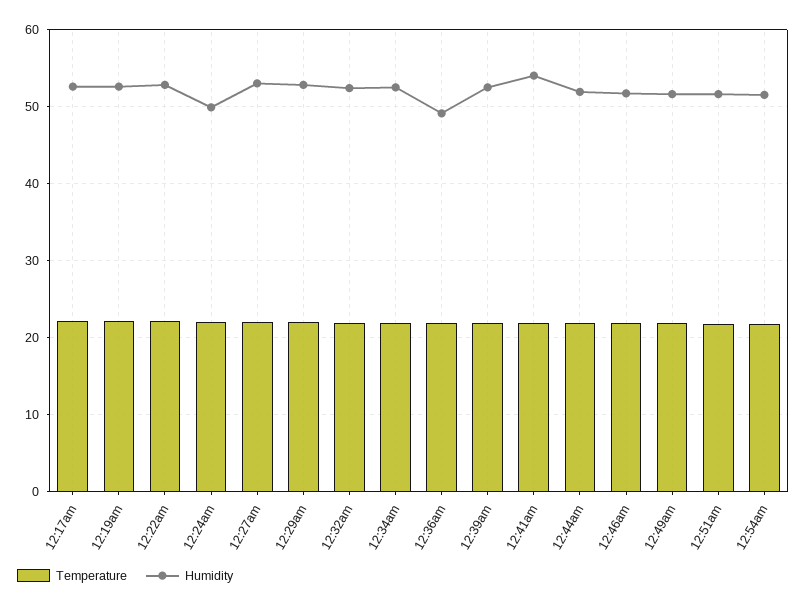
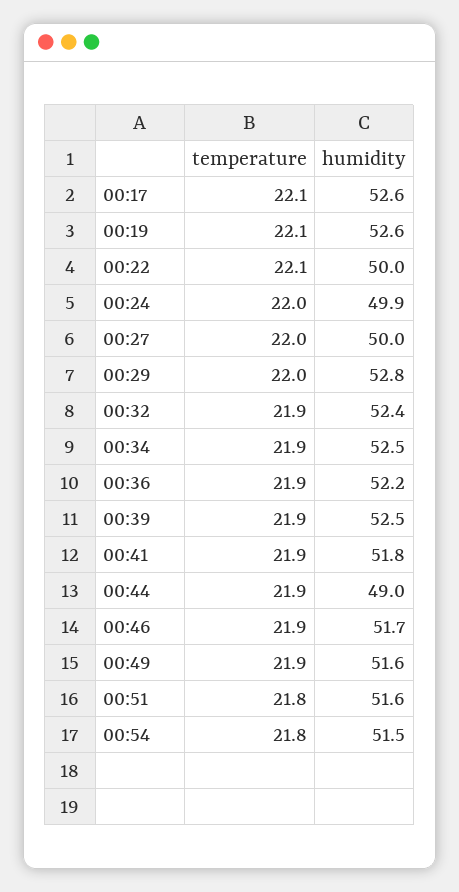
Humidity, 12:22am: 53 -> 50
Humidity, 12:27am: 53 -> 50
Humidity, 12:36am: 49 -> 52.2
Humidity, 12:41am: 54 -> 51.8
Humidity, 12:44am: 52 -> 49

